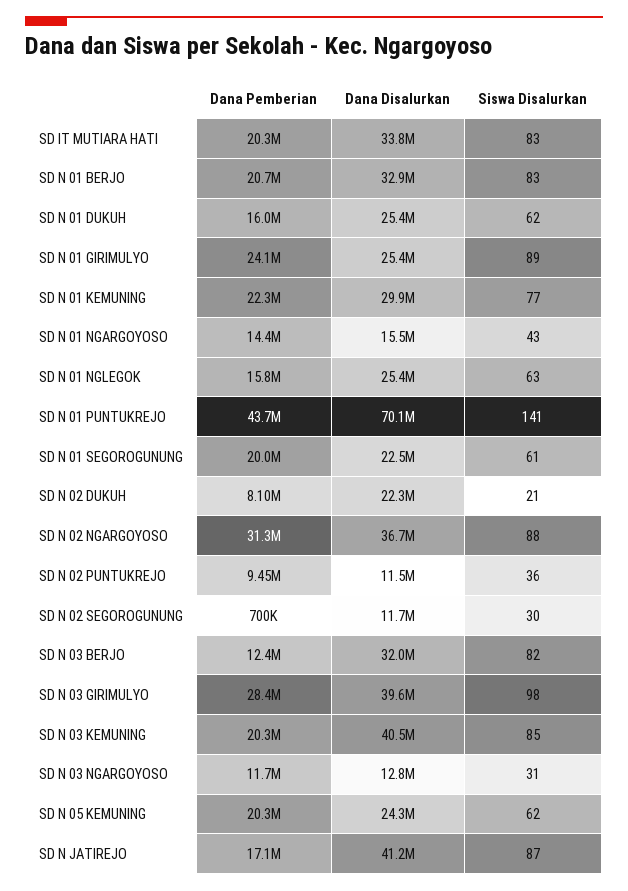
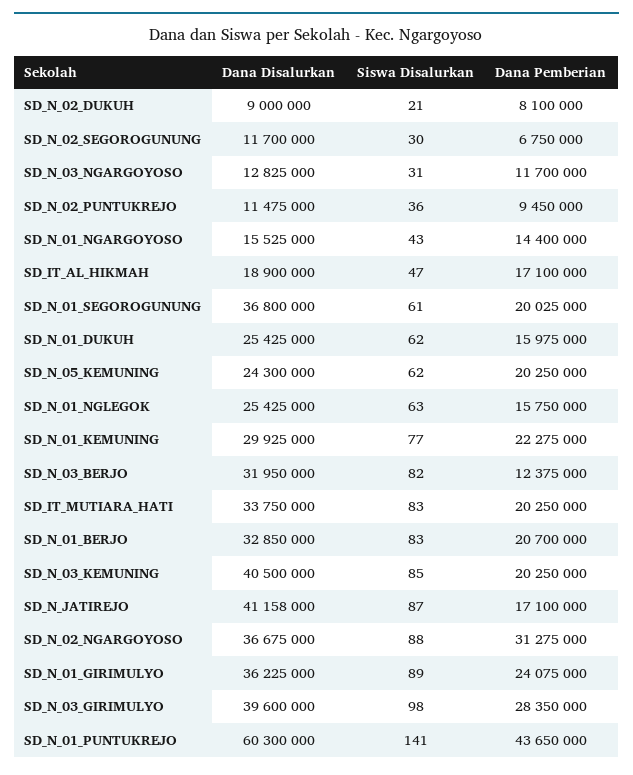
Dana Disalurkan, SD N 01 GIRIMULYO: 25400000 -> 36225000
Dana Disalurkan, SD N 01 PUNTUKREJO: 70100000 -> 60300000
Dana Disalurkan, SD N 01 SEGOROGUNUNG: 22500000 -> 36800000
Dana Disalurkan, SD N 02 DUKUH: 22300000 -> 9000000
Dana Pemberian, SD N 02 SEGOROGUNUNG: 700000 -> 6750000
Dana Disalurkan, SD_IT_AL_HIKMAH: none -> 18900000
Siswa Disalurkan, SD_IT_AL_HIKMAH: none -> 47
Dana Pemberian, SD_IT_AL_HIKMAH: none -> 17100000

